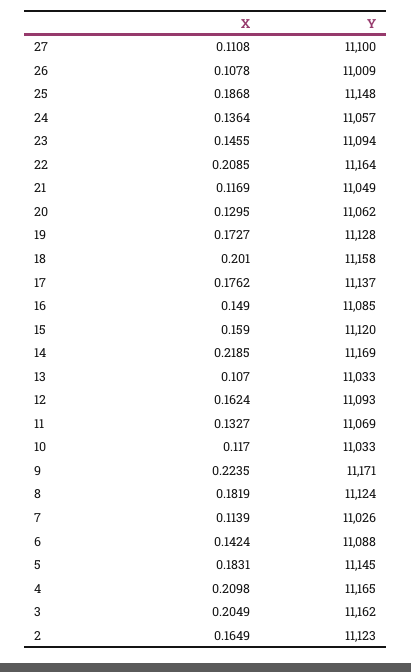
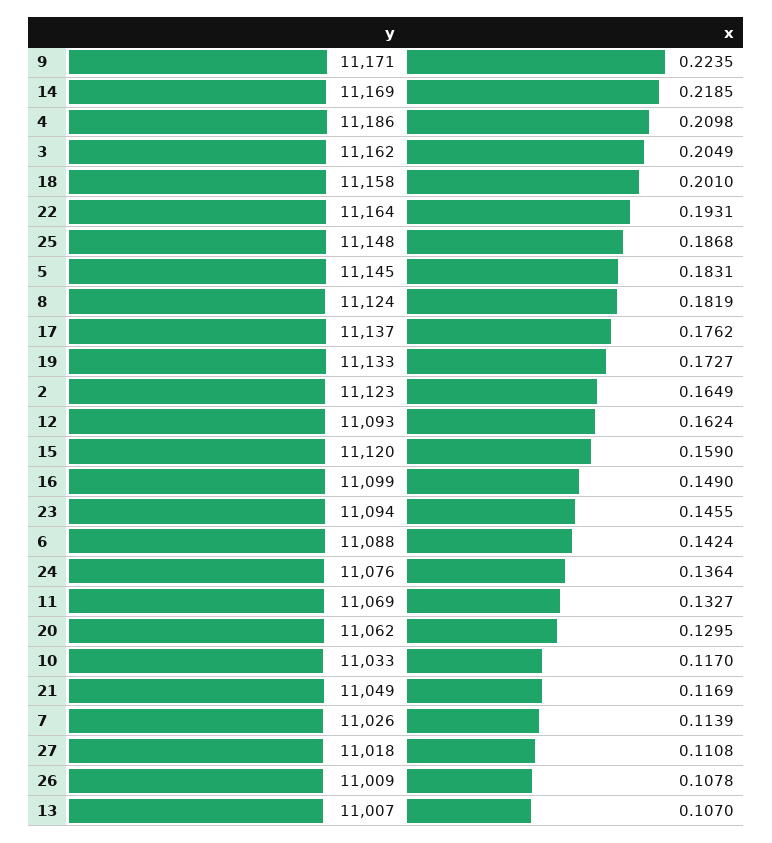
Y, 27: 11100 -> 11018
Y, 24: 11057 -> 11076
X, 22: 0.2085 -> 0.1931
Y, 19: 11128 -> 11133
Y, 16: 11085 -> 11099
Y, 13: 11033 -> 11007
Y, 4: 11165 -> 11186

